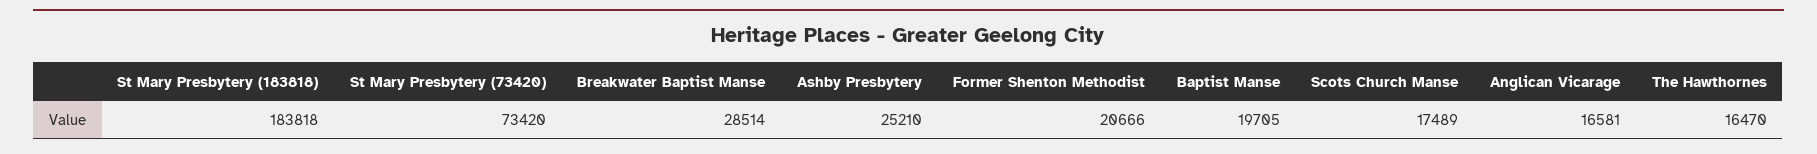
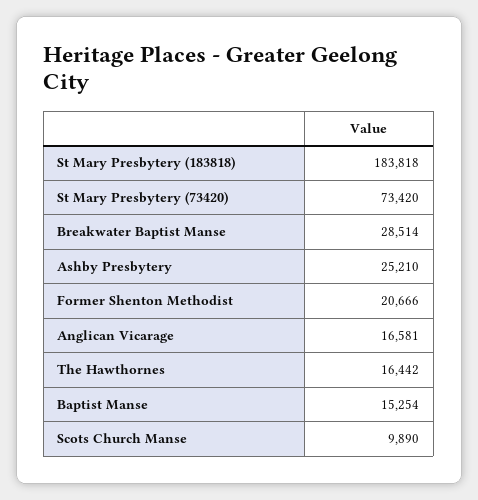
Baptist Manse: 19705 -> 15254
Scots Church Manse: 17489 -> 9890
The Hawthornes: 16470 -> 16442

